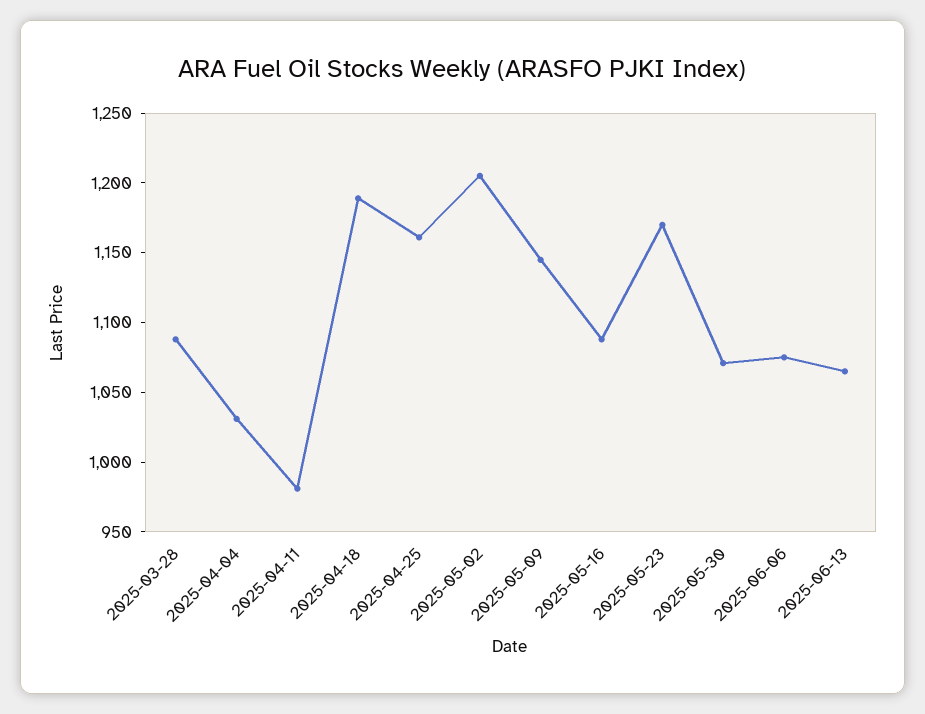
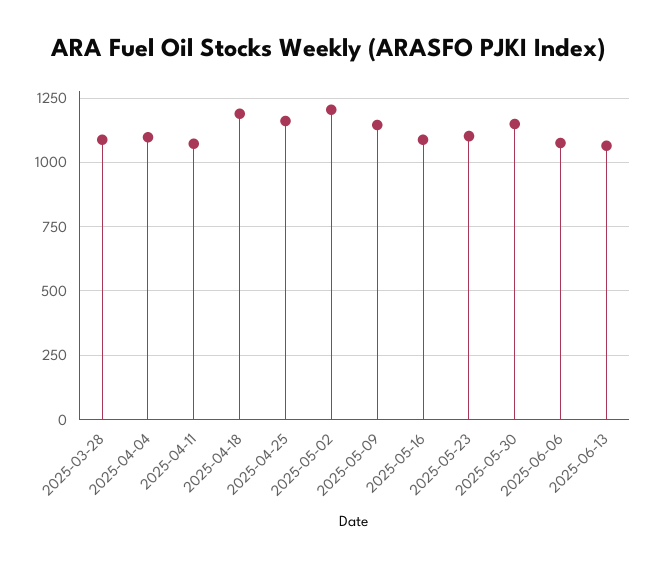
2025-04-04: 1030 -> 1100
2025-04-11: 980 -> 1075
2025-05-23: 1170 -> 1100
2025-05-30: 1070 -> 1150

